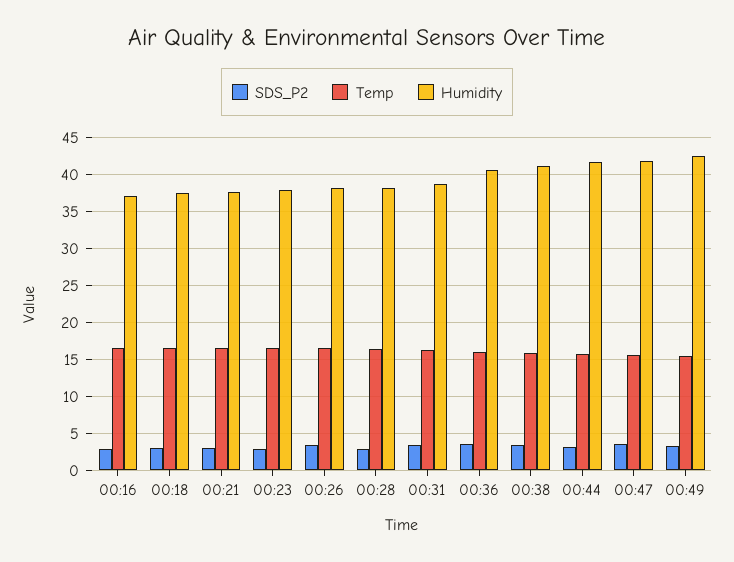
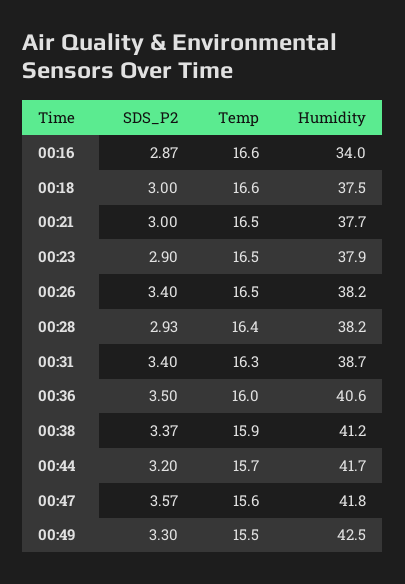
Humidity, 00:16: 37 -> 34

